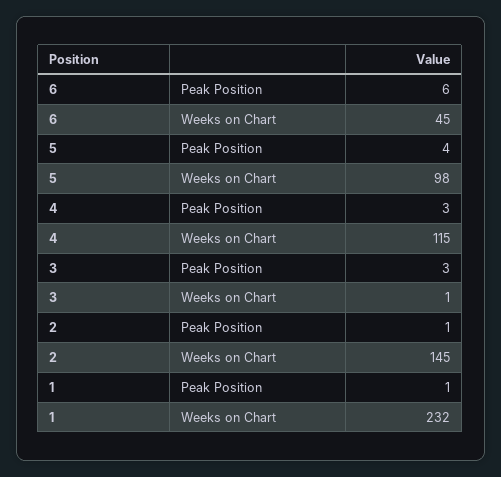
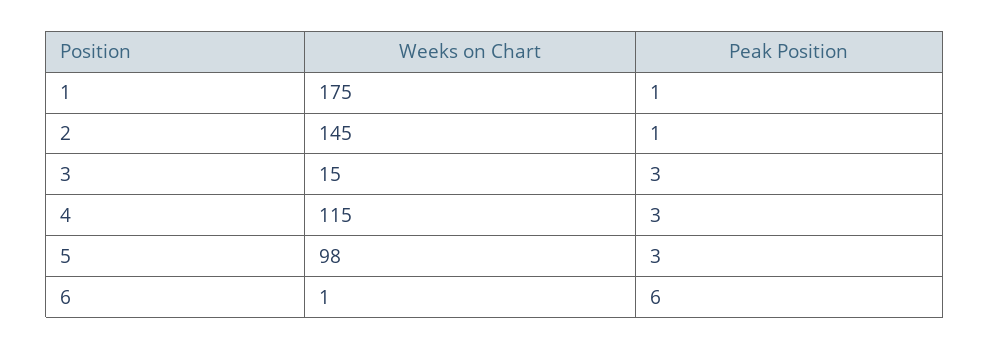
6, Weeks on Chart: 45 -> 1
5, Peak Position: 4 -> 3
3, Weeks on Chart: 1 -> 15
1, Weeks on Chart: 232 -> 175

